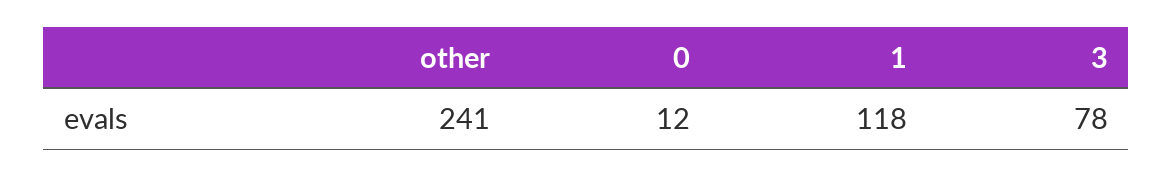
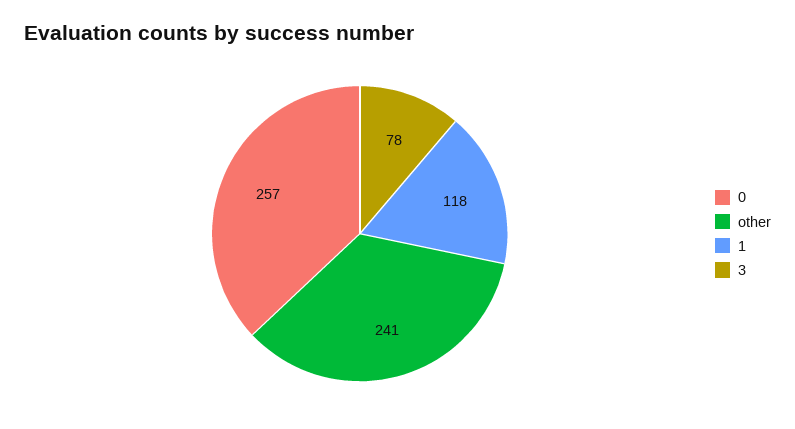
0: 12 -> 257

